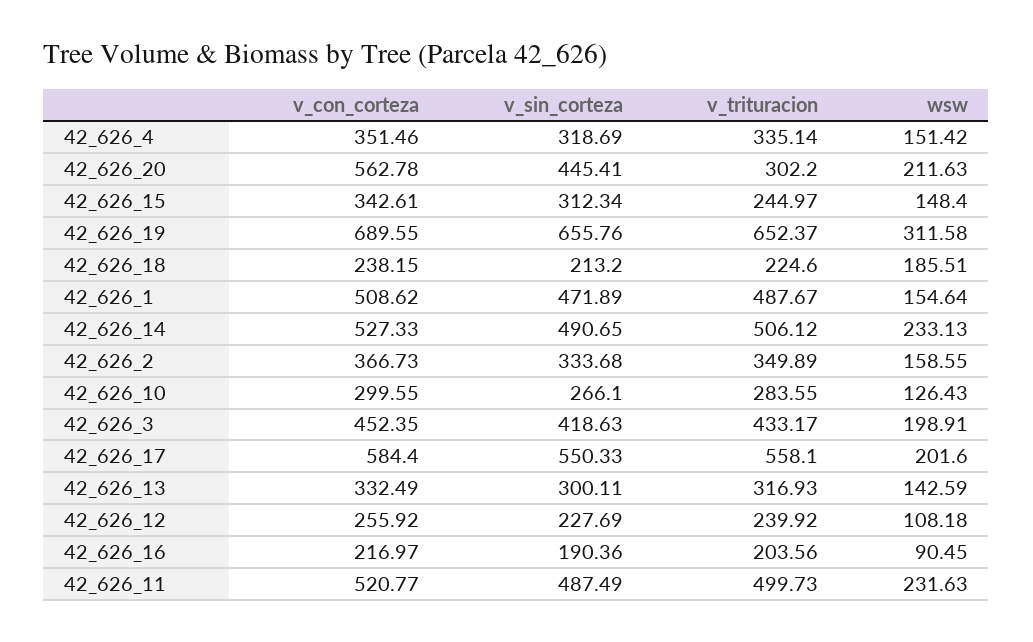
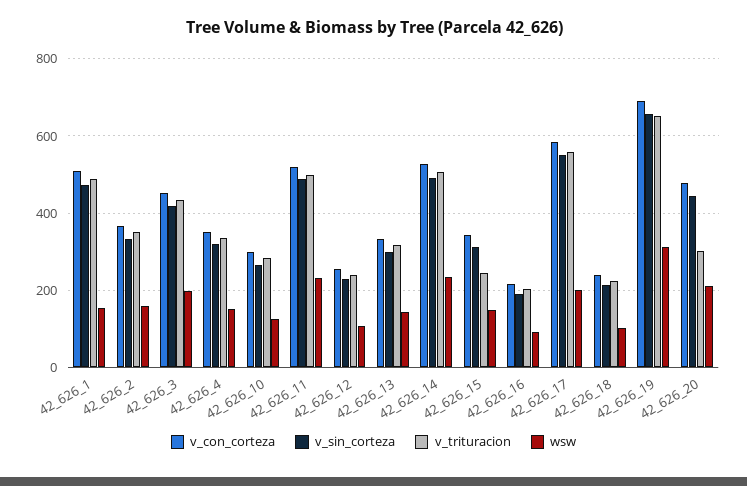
v_con_corteza, 42_626_20: 562.78 -> 480
wsw, 42_626_18: 185.51 -> 100

